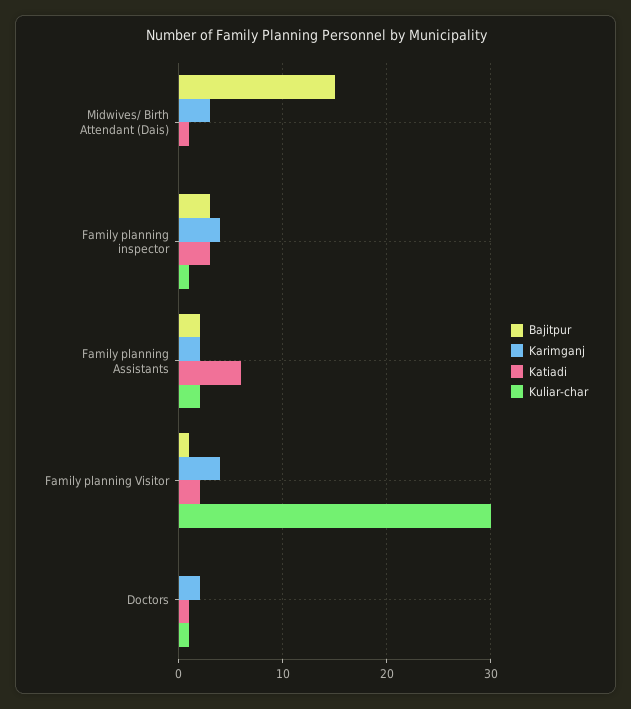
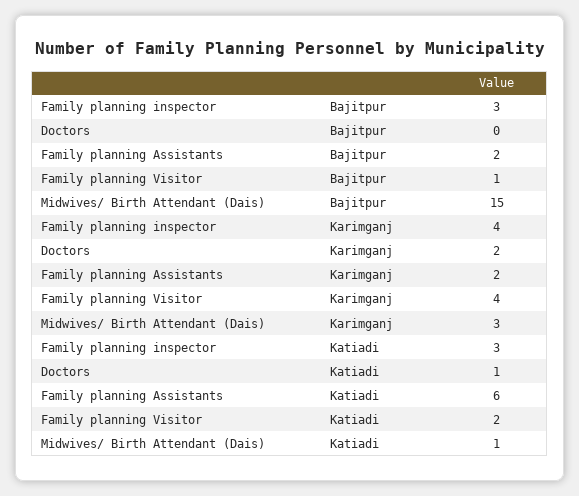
Kuliar-char, Midwives/ Birth Attendant (Dais): 0 -> none
Kuliar-char, Family planning inspector: 1 -> none
Kuliar-char, Family planning Assistants: 2 -> none
Kuliar-char, Family planning Visitor: 30 -> none
Kuliar-char, Doctors: 1 -> none

